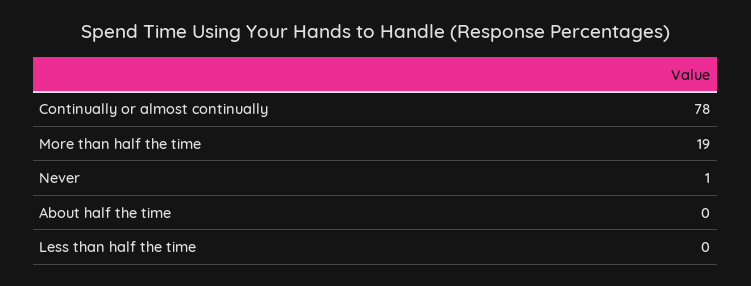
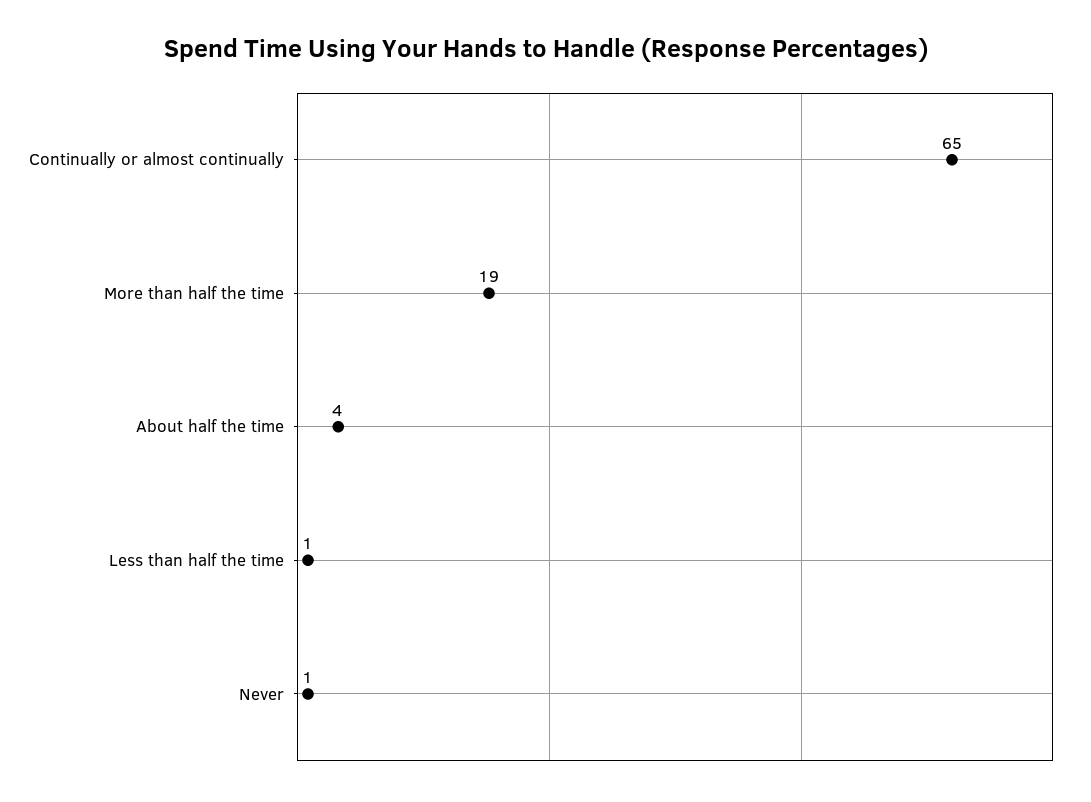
Continually or almost continually: 78 -> 65
About half the time: 0 -> 4
Less than half the time: 0 -> 1

